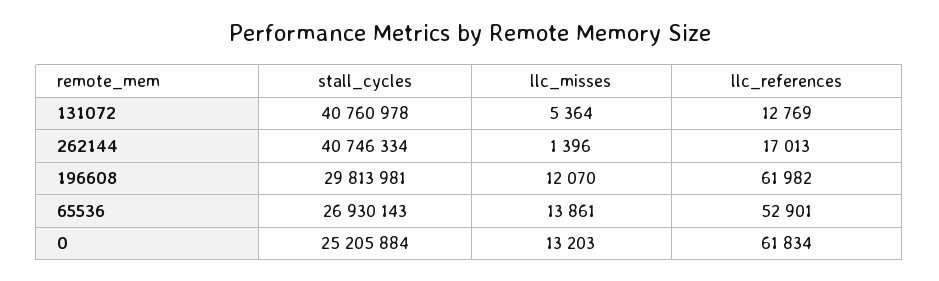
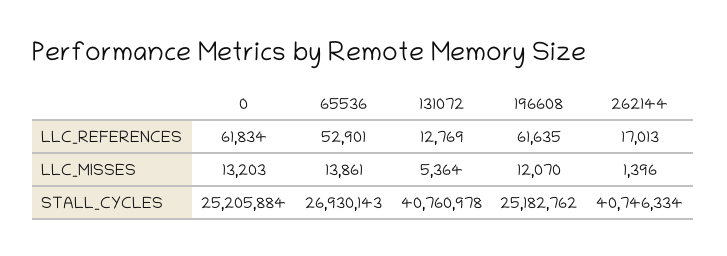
stall_cycles, 196608: 29813981 -> 25182762
llc_references, 196608: 61982 -> 61635

